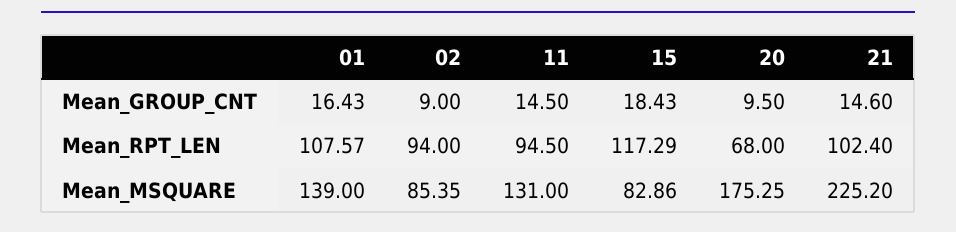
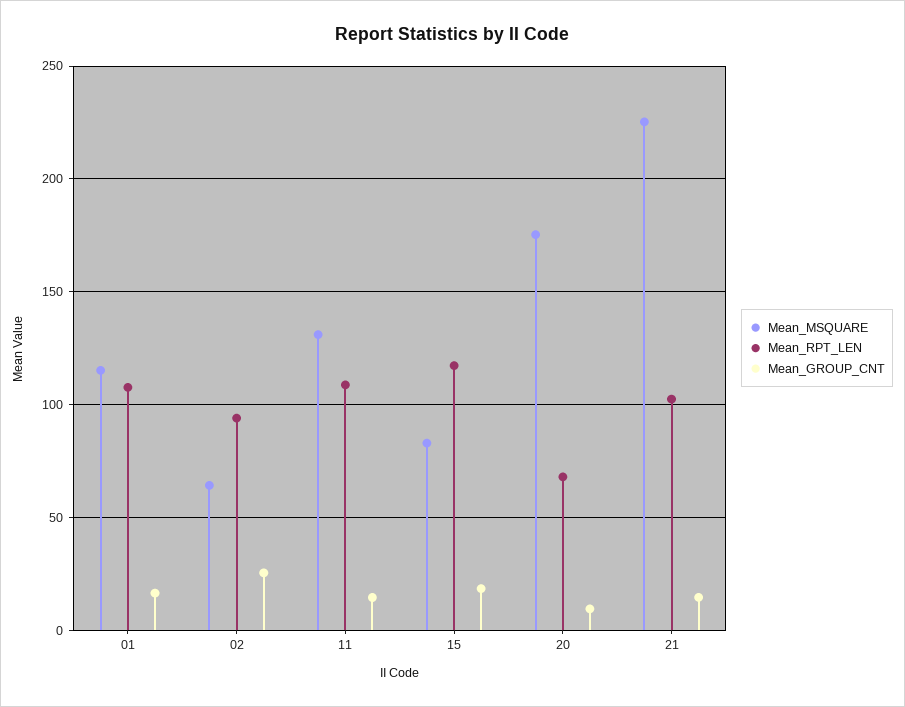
Mean_GROUP_CNT, 02: 9 -> 25
Mean_RPT_LEN, 11: 94.5 -> 110
Mean_MSQUARE, 01: 139 -> 115
Mean_MSQUARE, 02: 85.35 -> 65

